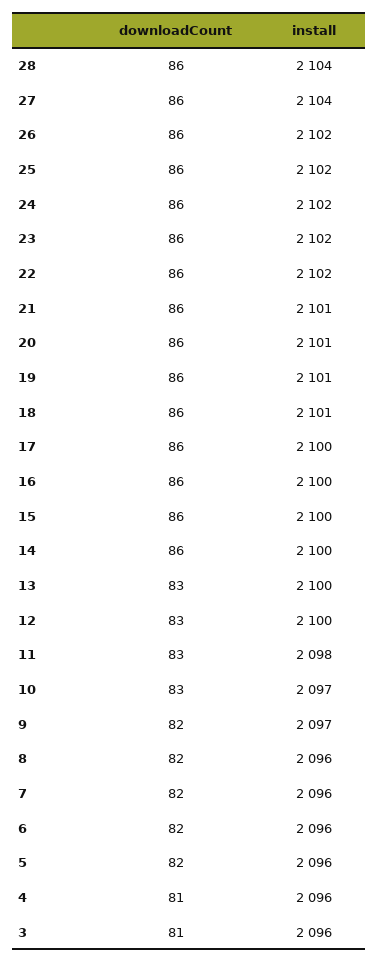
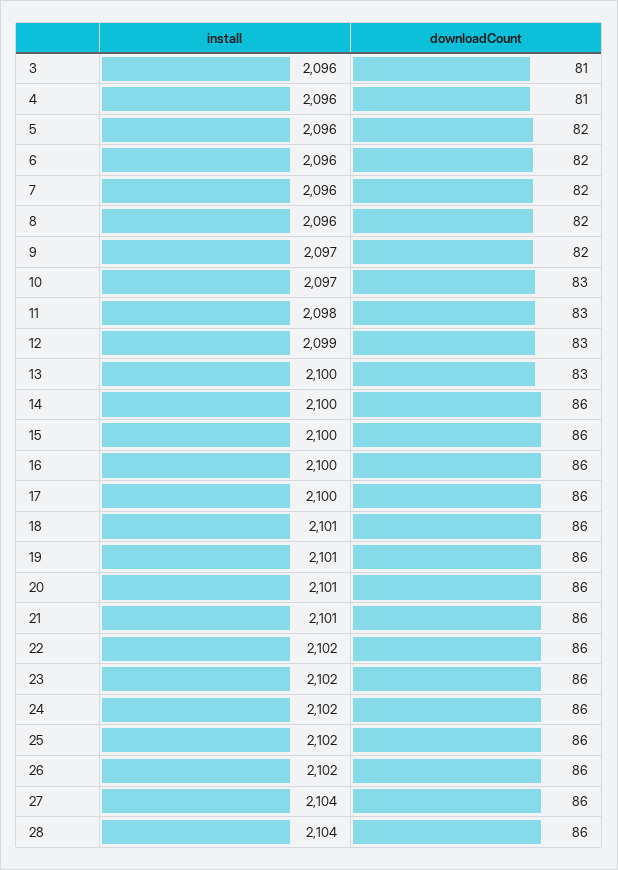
install, 12: 2100 -> 2099

